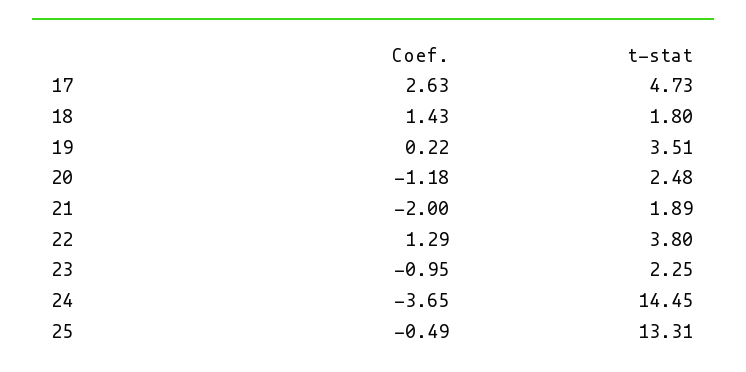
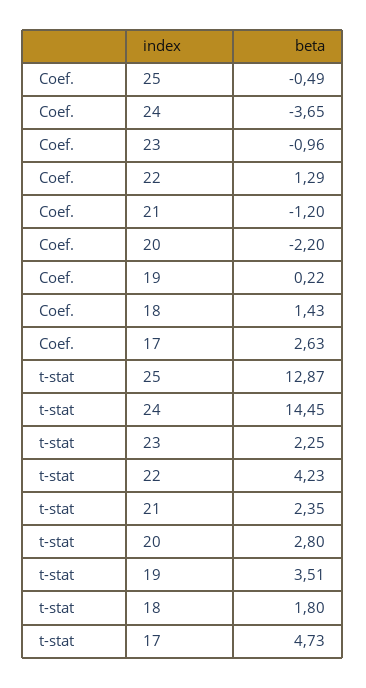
Coef., 20: -1.18 -> -2.2
t-stat, 20: 2.48 -> 2.8
Coef., 21: -2 -> -1.2
t-stat, 21: 1.89 -> 2.35
t-stat, 22: 3.8 -> 4.23
Coef., 23: -0.95 -> -0.96
t-stat, 25: 13.31 -> 12.87

